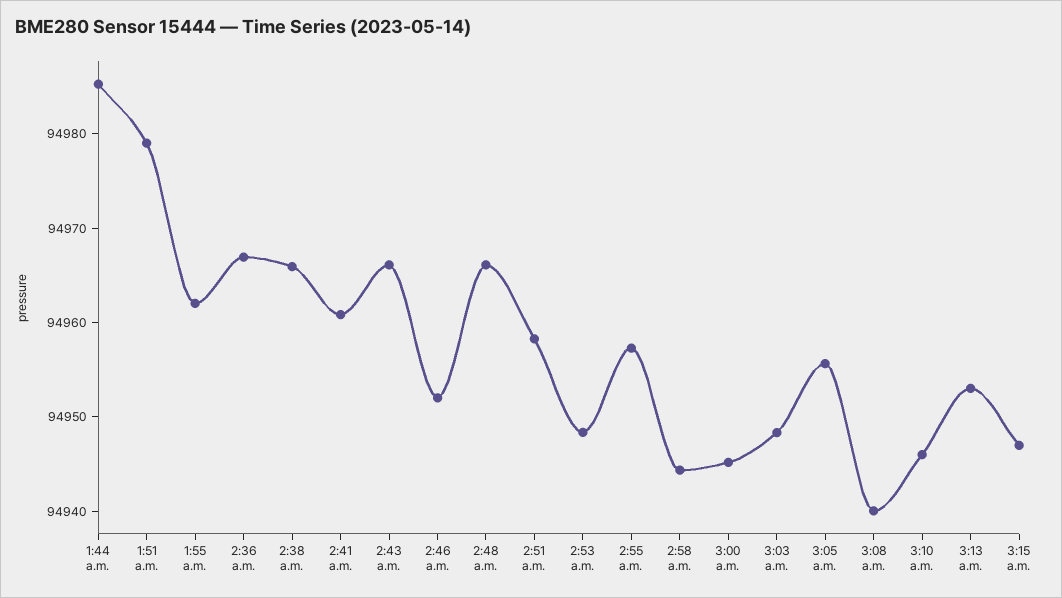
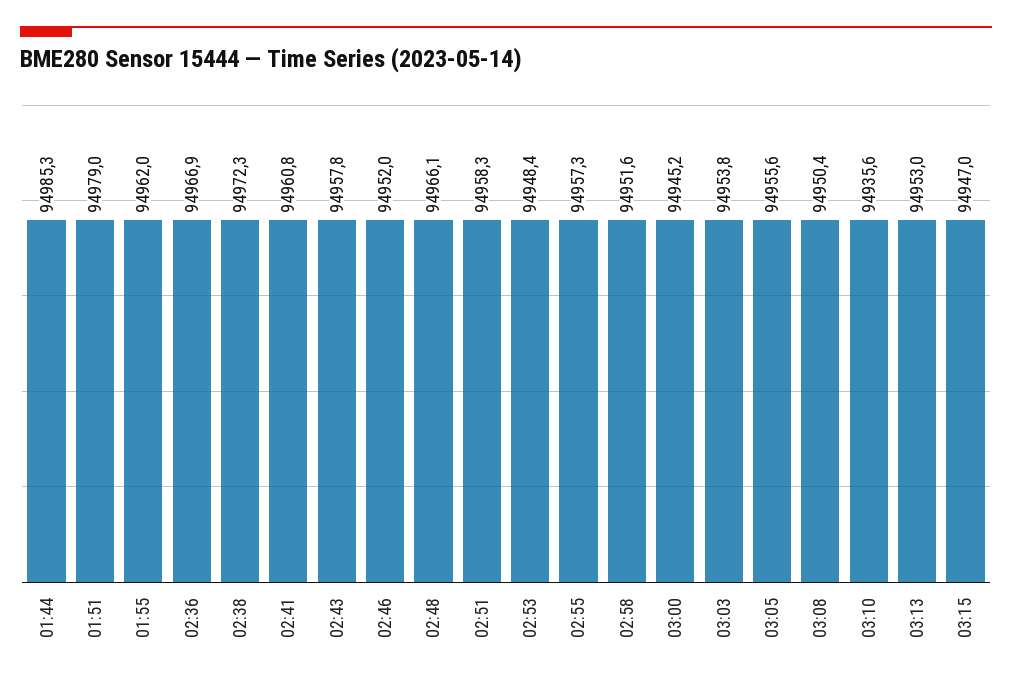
2:38 a.m.: 94966 -> 94972.3
2:43 a.m.: 94966 -> 94957.8
2:58 a.m.: 94944 -> 94951.6
3:03 a.m.: 94948 -> 94953.8
3:08 a.m.: 94940 -> 94950.4
3:10 a.m.: 94946 -> 94935.6

